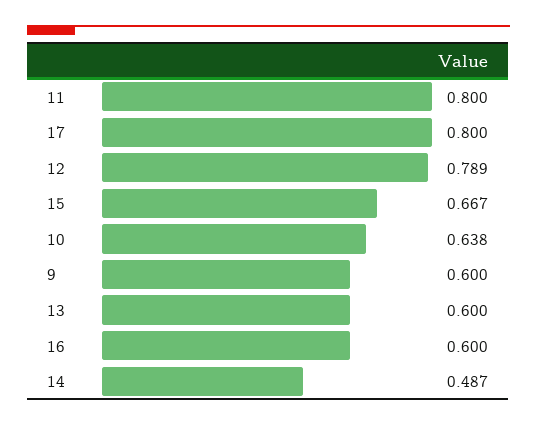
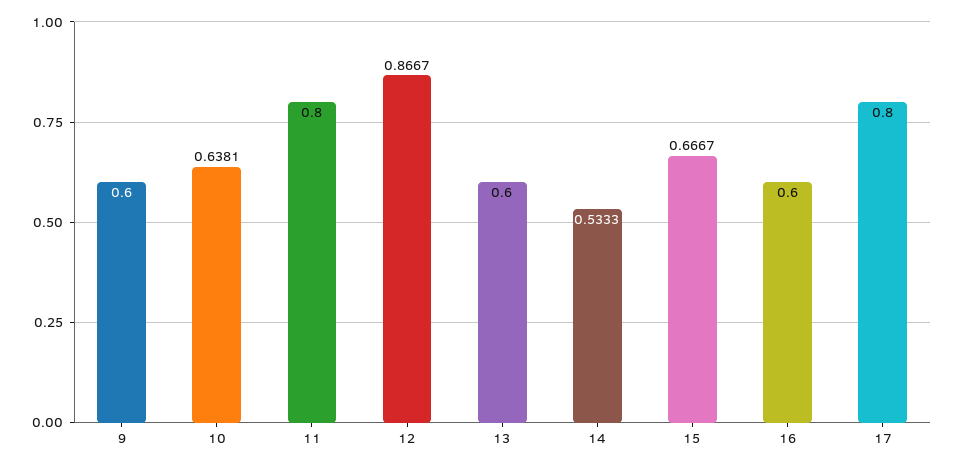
12: 0.789 -> 0.8667
14: 0.487 -> 0.5333

